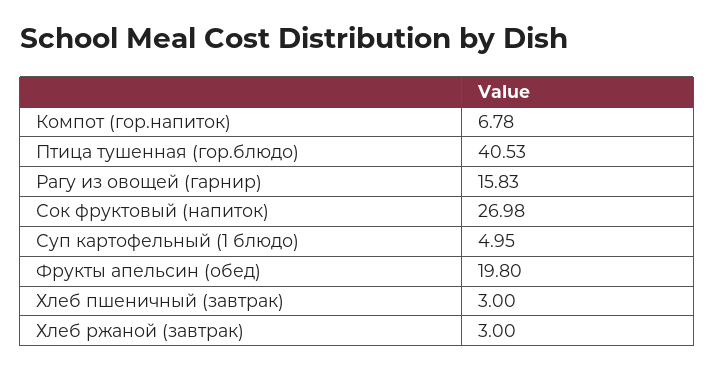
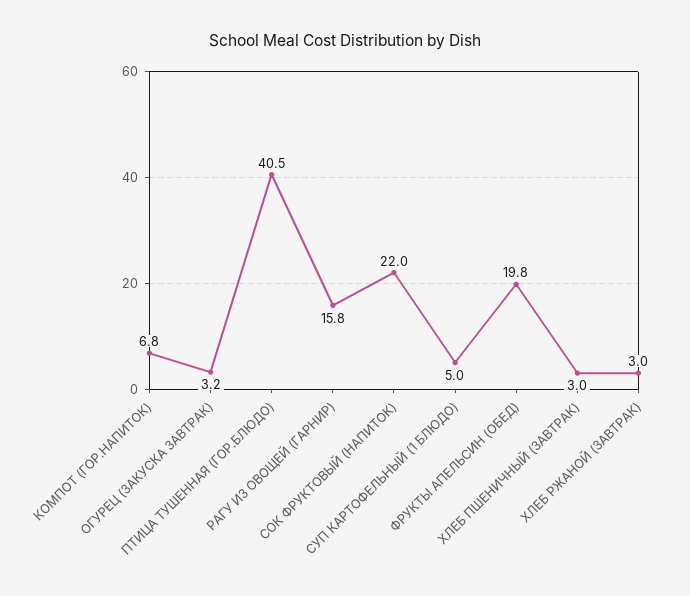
Сок фруктовый (напиток): 26.98 -> 22
ОГУРЕЦ (ЗАКУСКА ЗАВТРАК): none -> 3.2

